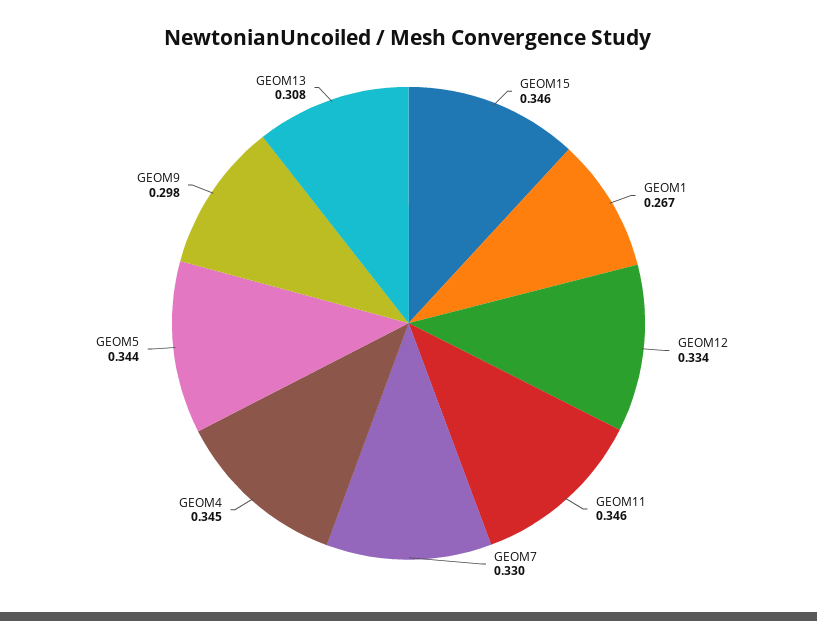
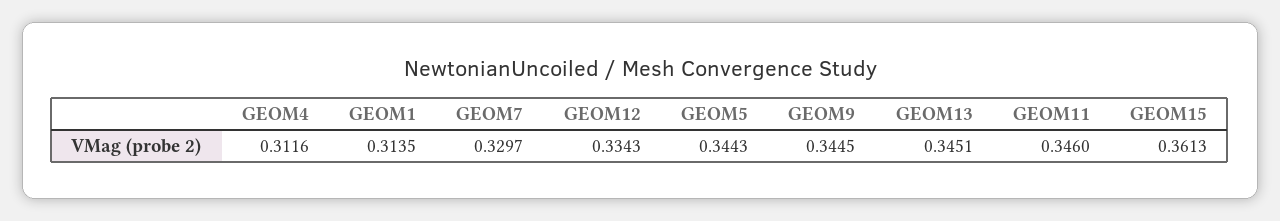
GEOM15: 0.346 -> 0.3613
GEOM1: 0.267 -> 0.3135
GEOM4: 0.345 -> 0.3116
GEOM9: 0.298 -> 0.3445
GEOM13: 0.308 -> 0.3451

